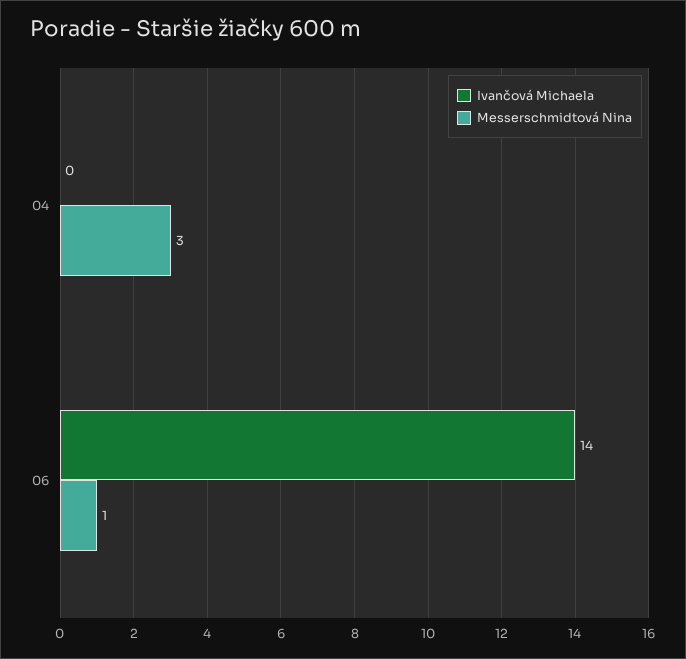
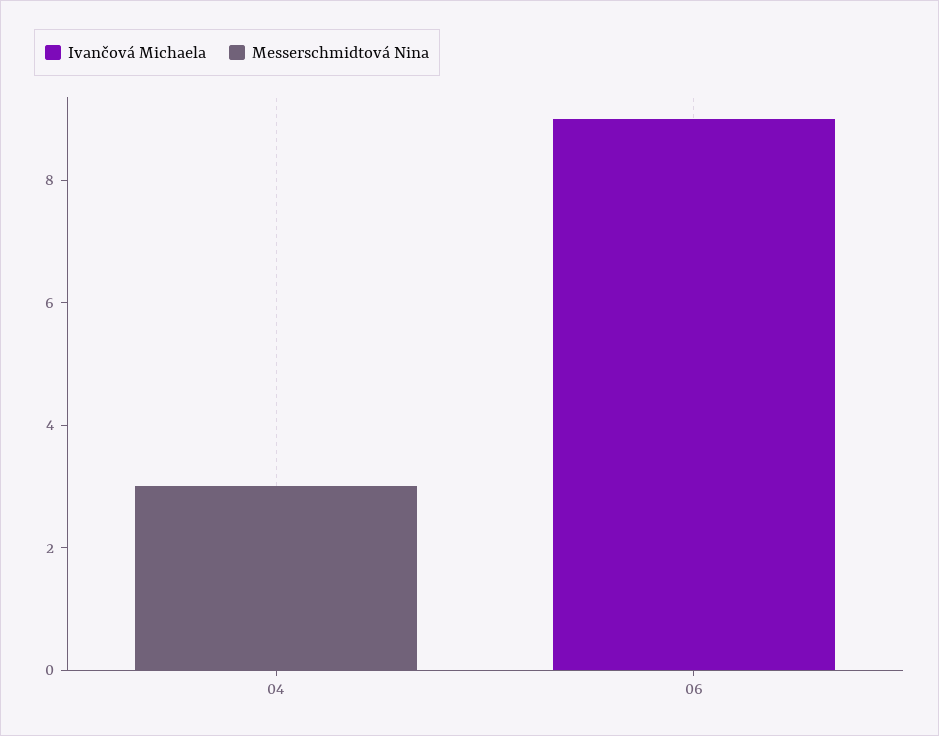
Ivančová Michaela, 06: 14 -> 9
Messerschmidtová Nina, 06: 1 -> 0

